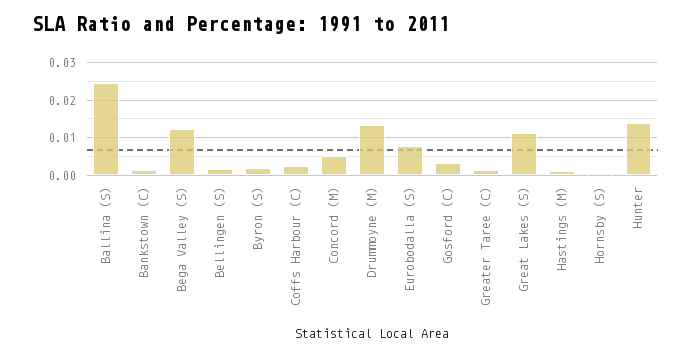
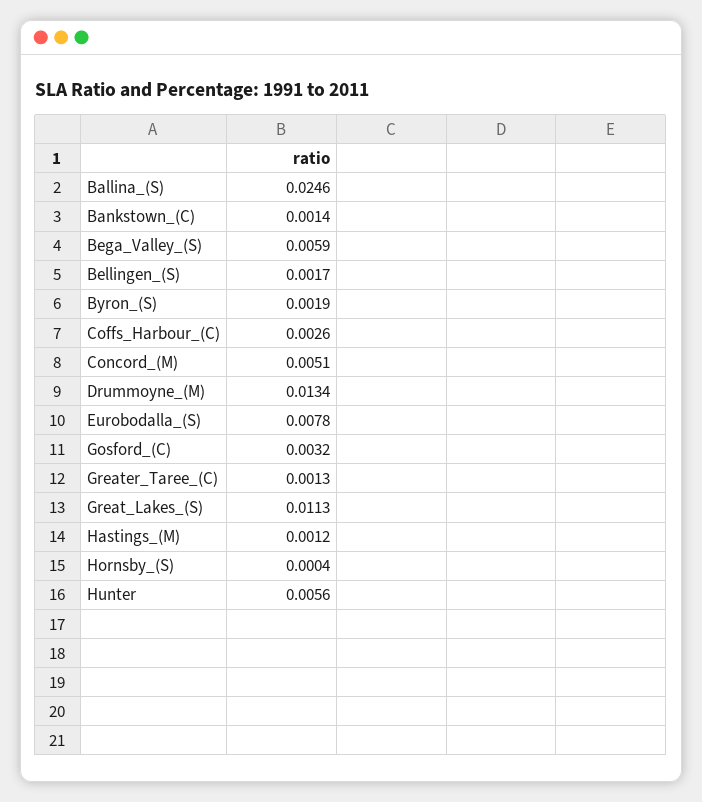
Bega Valley (S): 0.012 -> 0.0059
Hunter: 0.014 -> 0.0056

